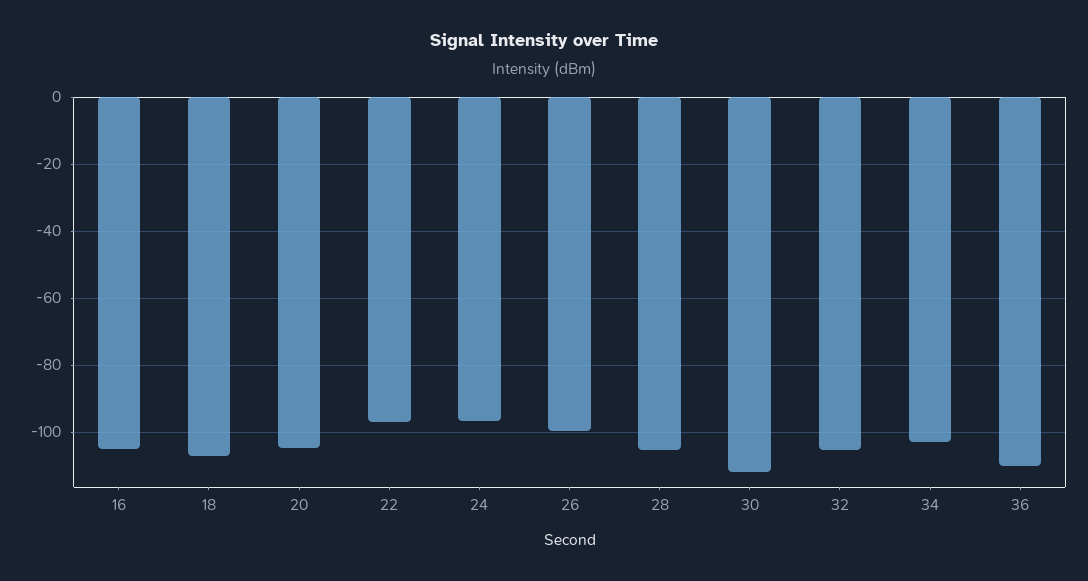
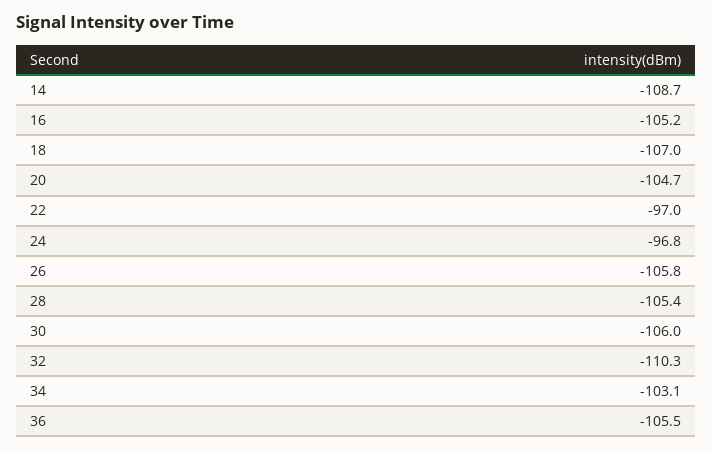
26: -100 -> -105.8
30: -112 -> -106
32: -106 -> -110.3
36: -110 -> -105.5
14: none -> -108.7

